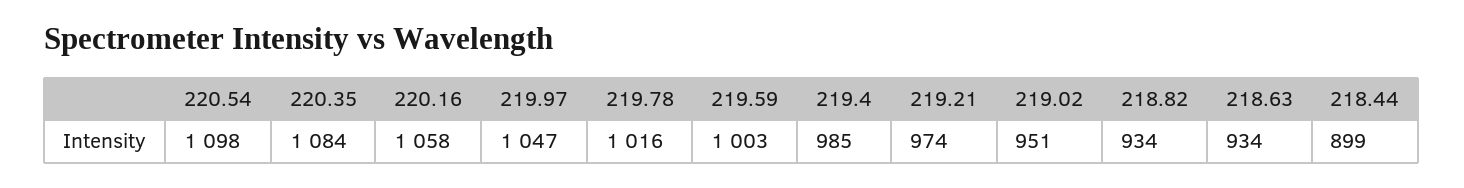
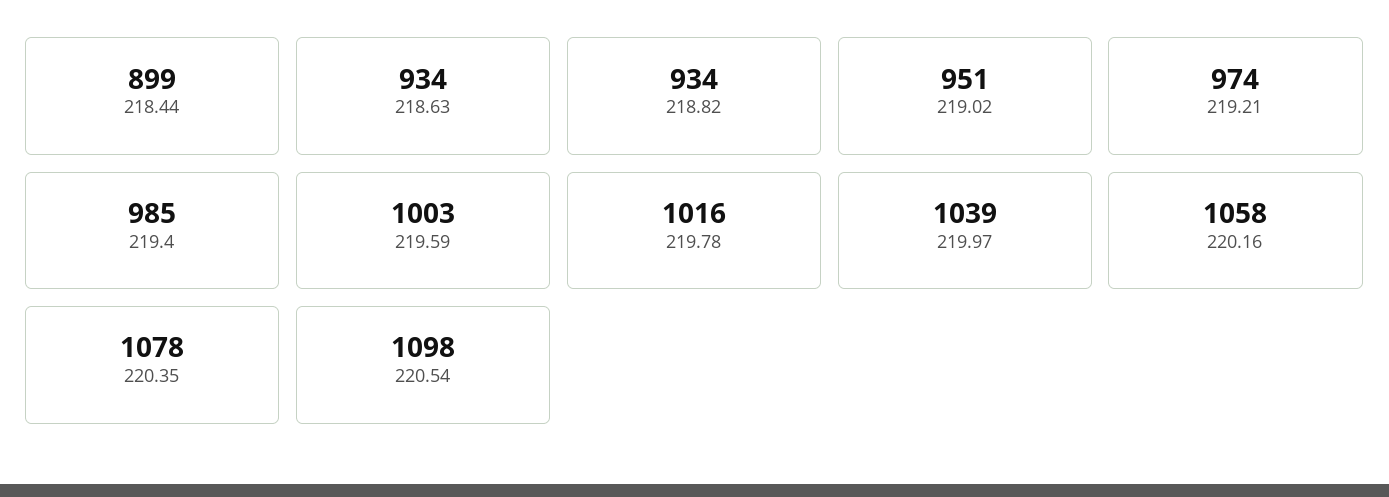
220.35: 1084 -> 1078
219.97: 1047 -> 1039

